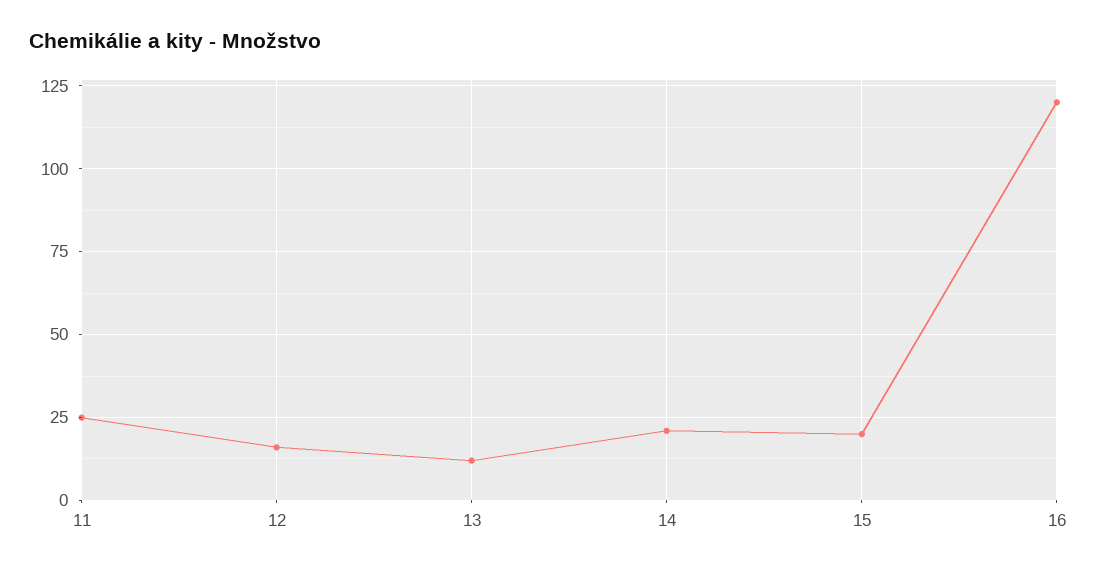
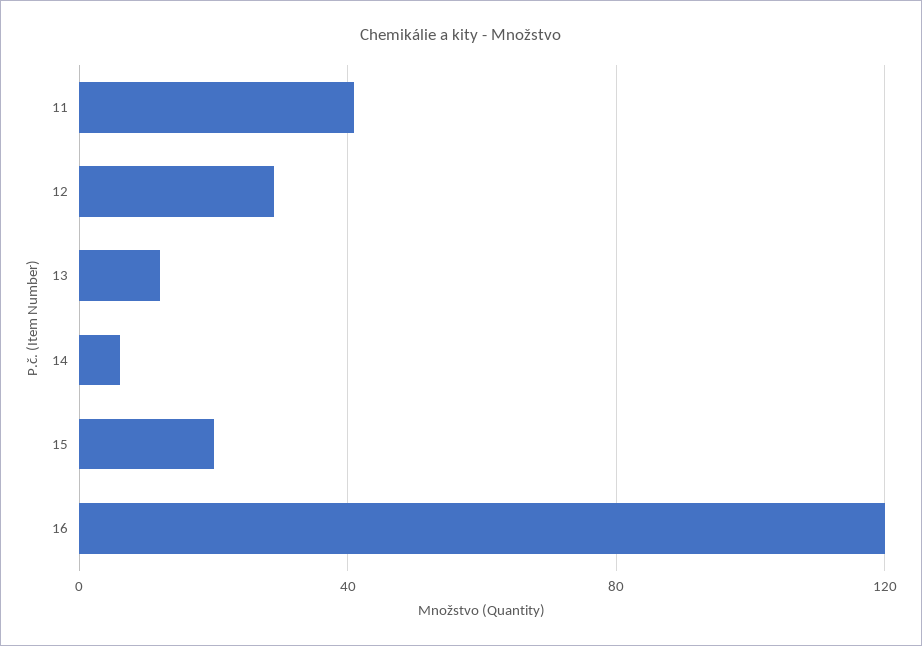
11: 25 -> 40
12: 15 -> 30
14: 20 -> 5

